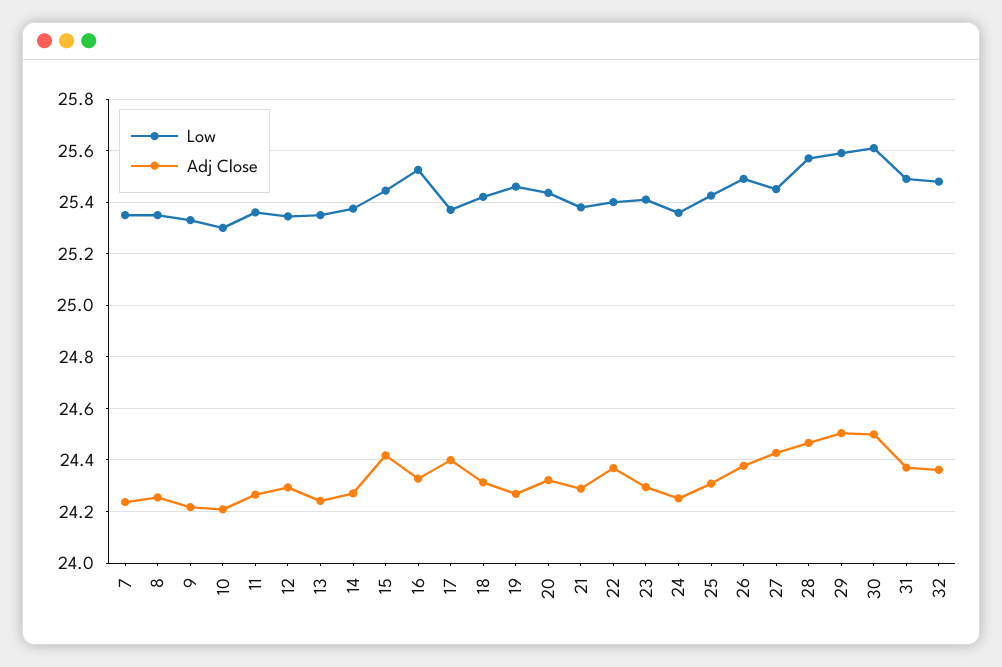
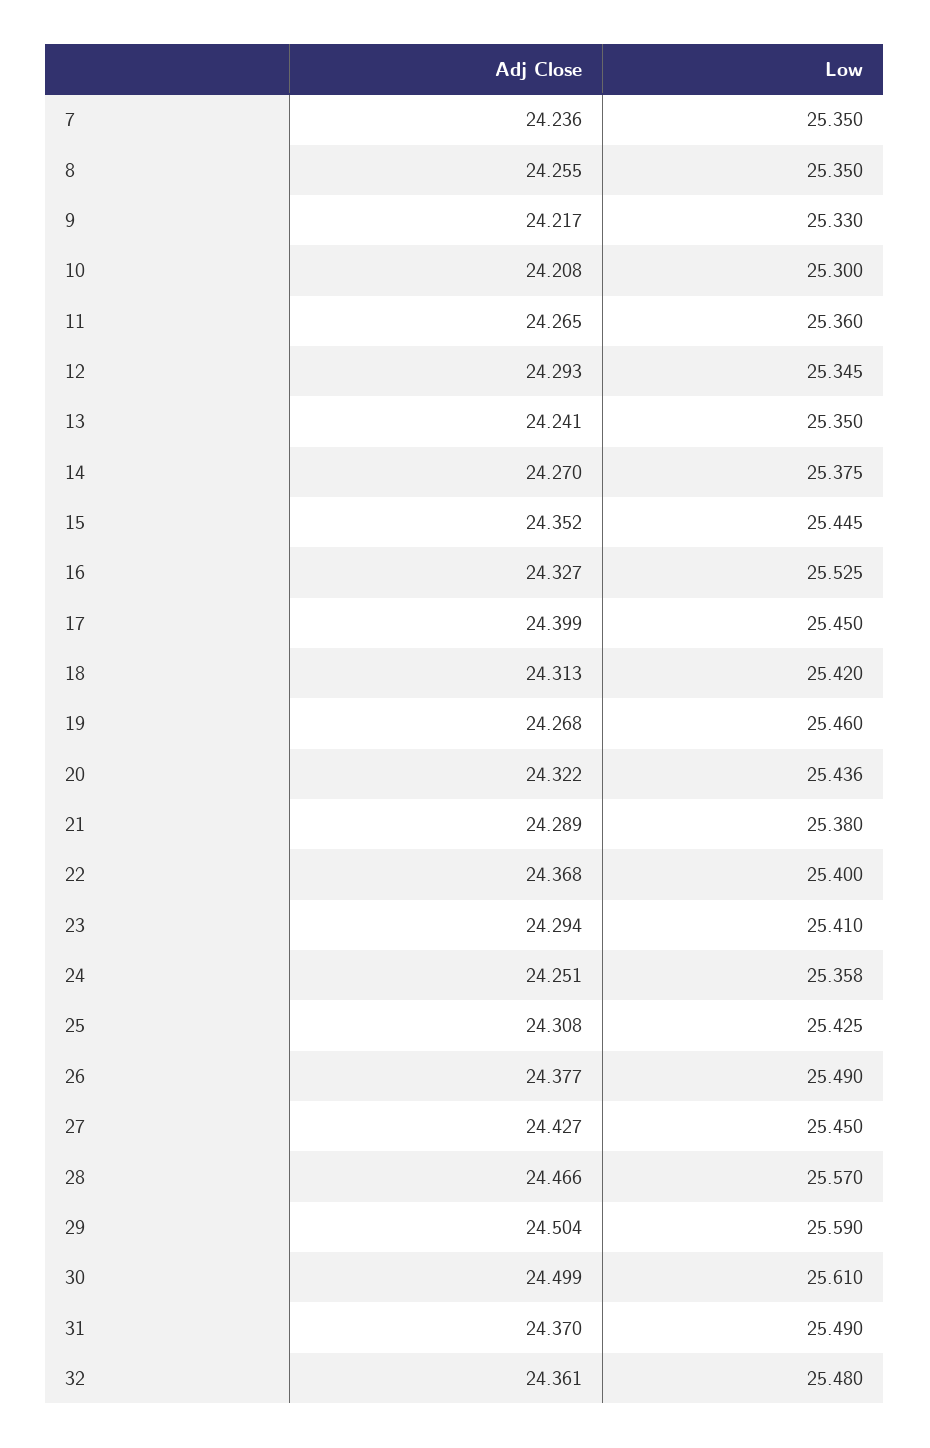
Adj Close, 15: 24.425 -> 24.352
Low, 17: 25.375 -> 25.45

